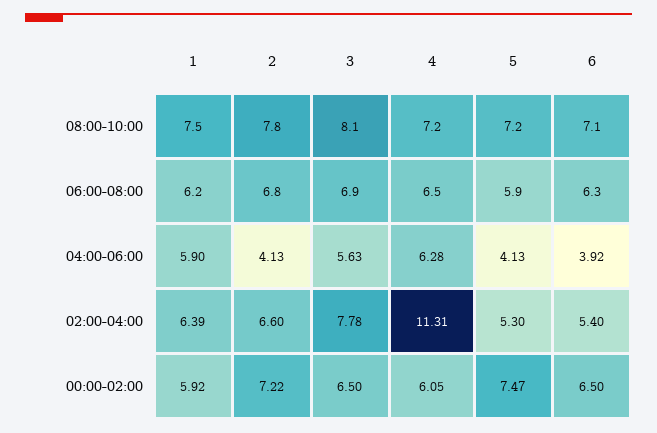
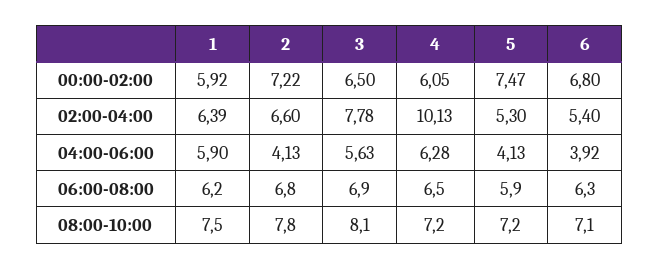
4, 02:00-04:00: 11.31 -> 10.13
6, 00:00-02:00: 6.5 -> 6.8

